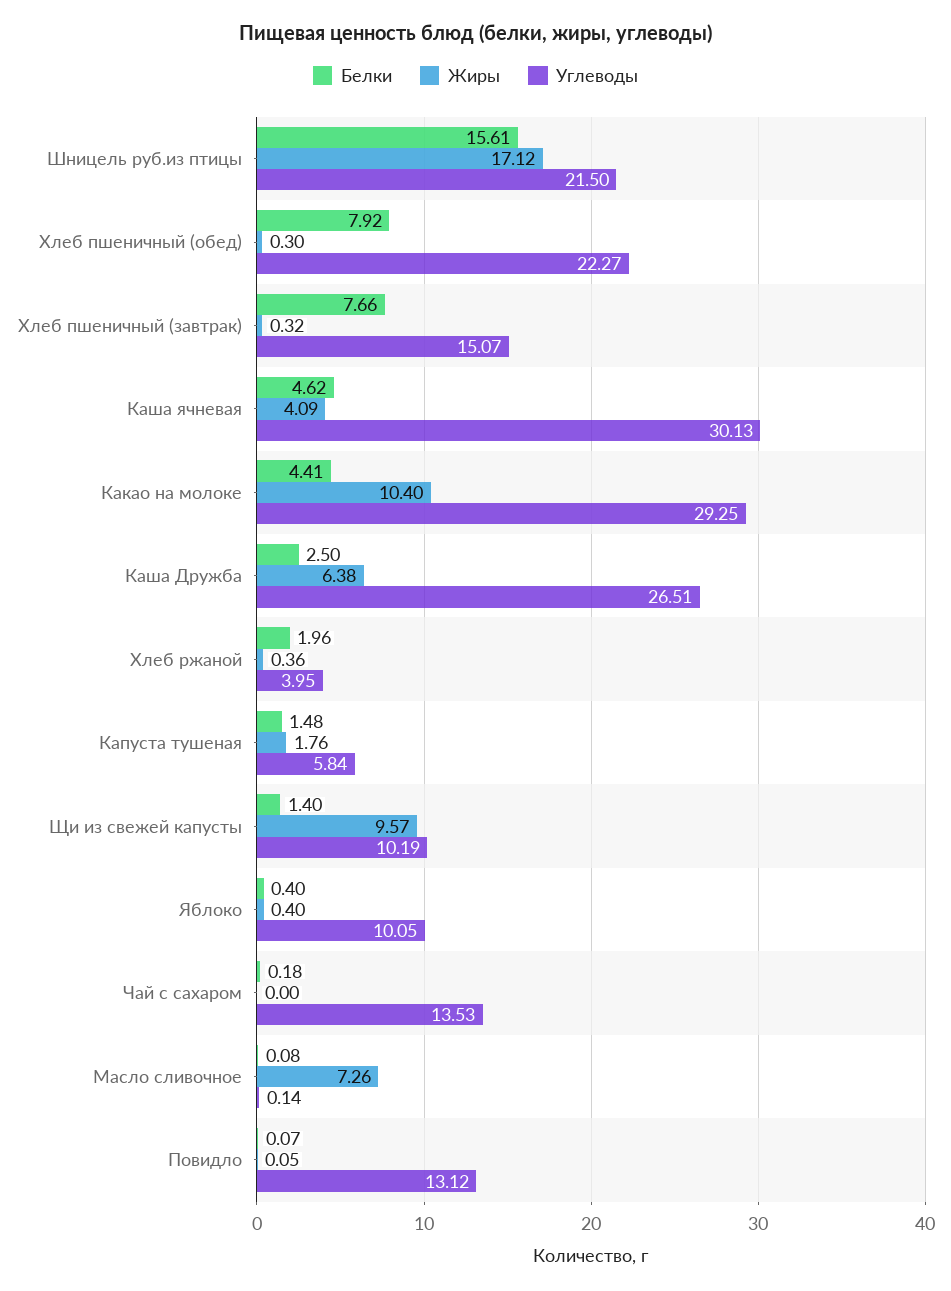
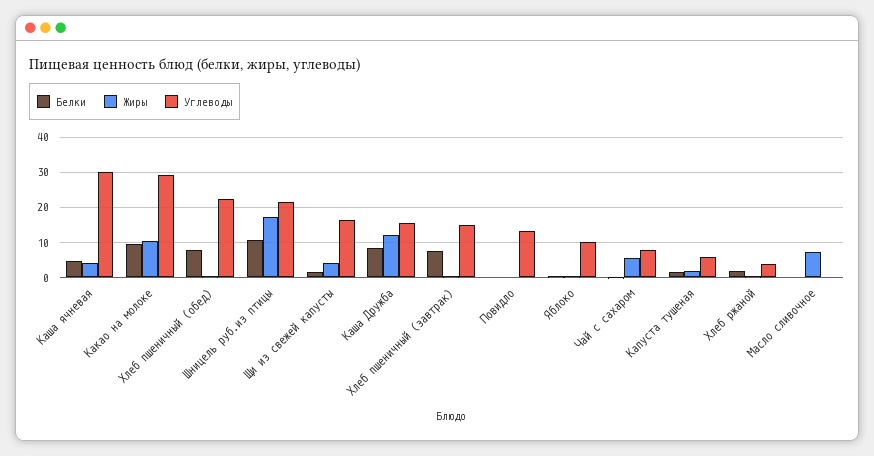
Белки, Шницель руб.из птицы: 15.61 -> 10
Белки, Какао на молоке: 4.41 -> 10
Белки, Каша Дружба: 2.5 -> 8
Жиры, Каша Дружба: 6.38 -> 12
Углеводы, Каша Дружба: 26.51 -> 16
Жиры, Щи из свежей капусты: 9.57 -> 4
Углеводы, Щи из свежей капусты: 10.19 -> 16
Жиры, Чай с сахаром: 0 -> 6
Углеводы, Чай с сахаром: 13.53 -> 8

